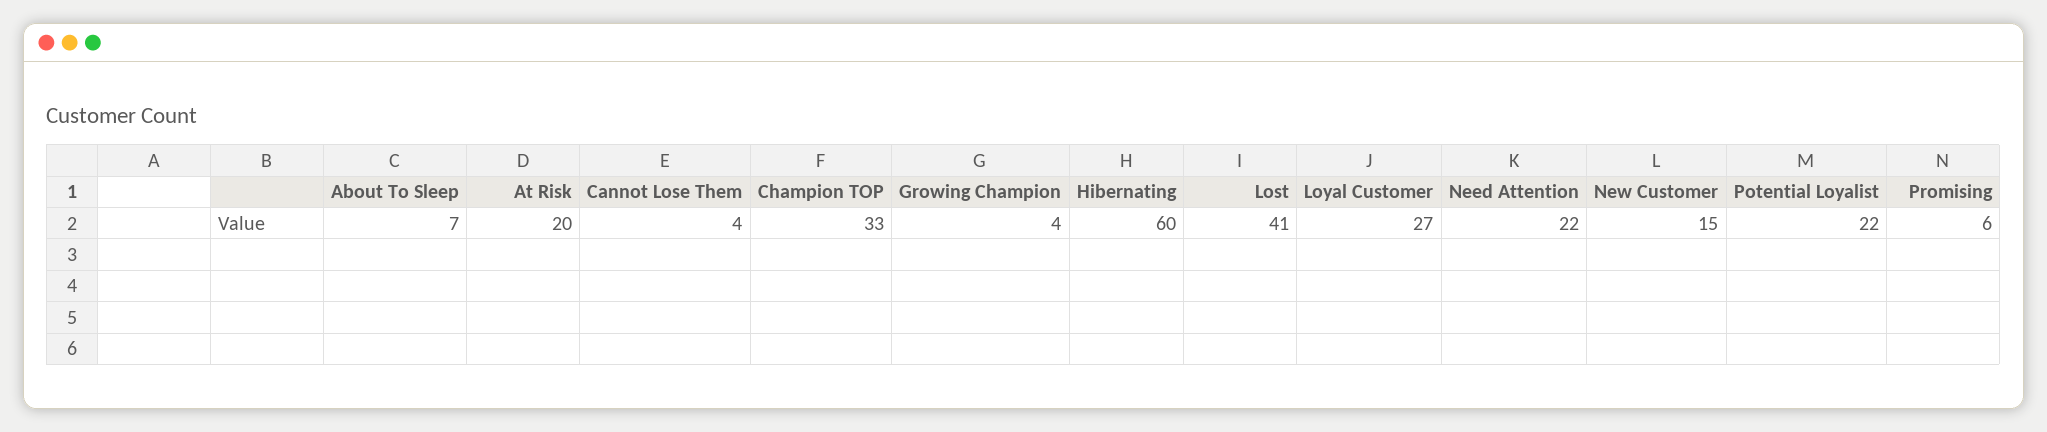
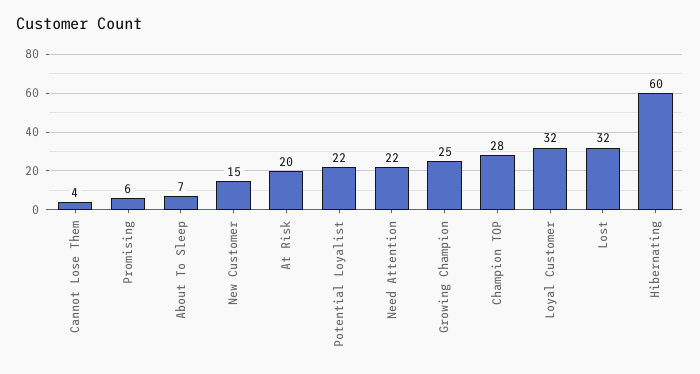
Champion TOP: 33 -> 28
Growing Champion: 4 -> 25
Lost: 41 -> 32
Loyal Customer: 27 -> 32

